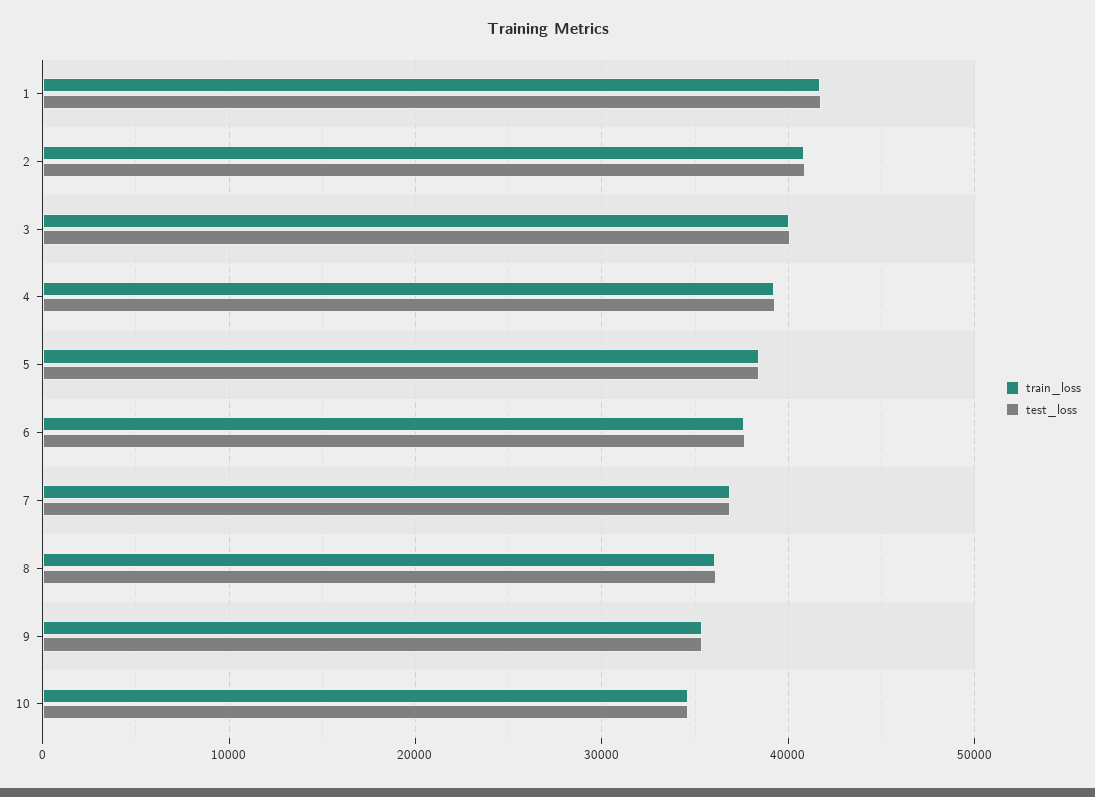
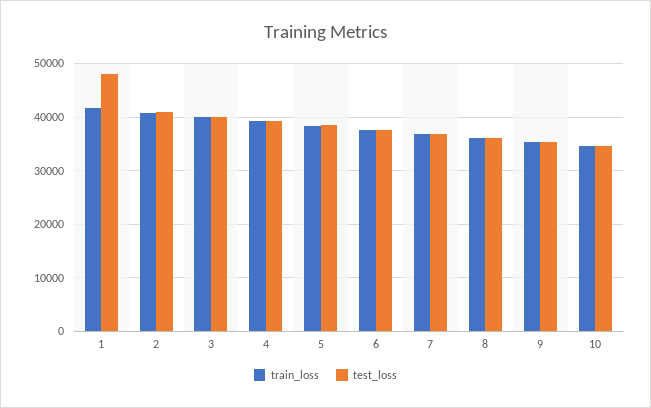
test_loss, 1: 42000 -> 48000

